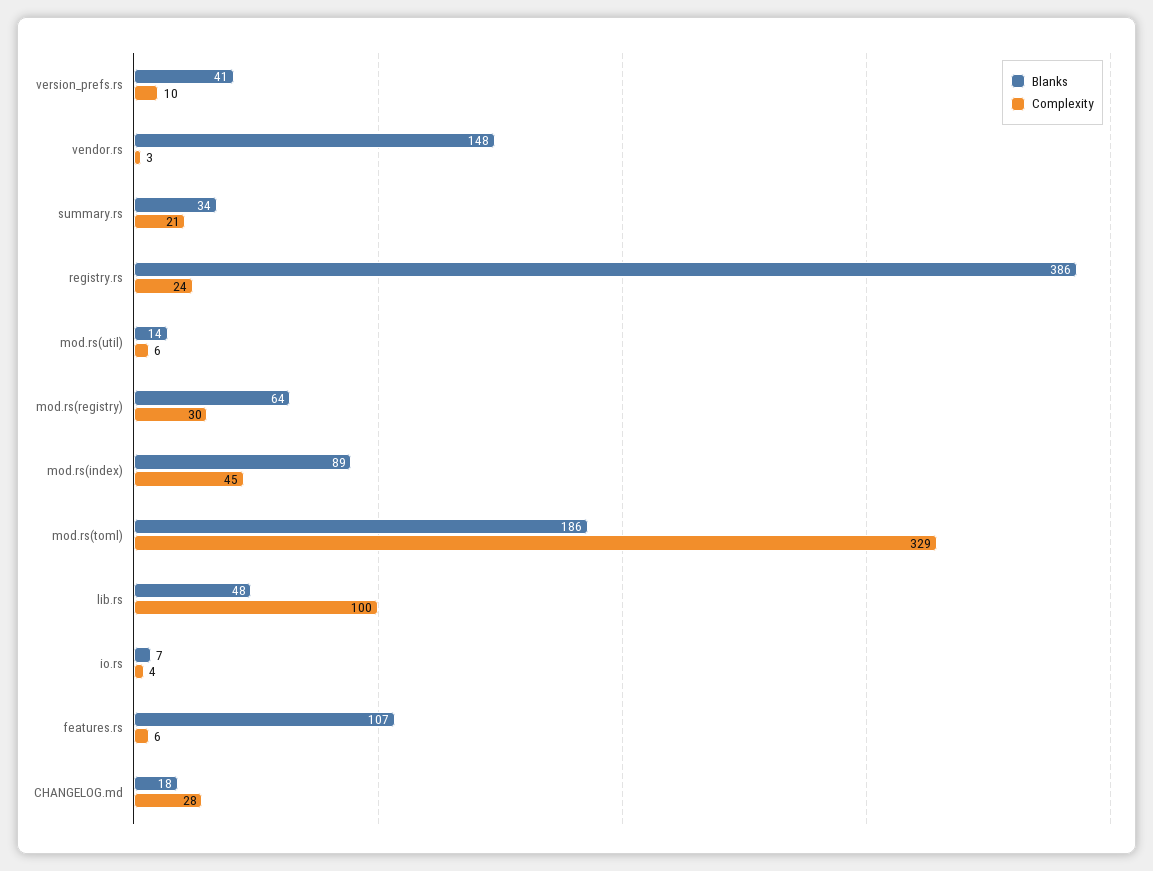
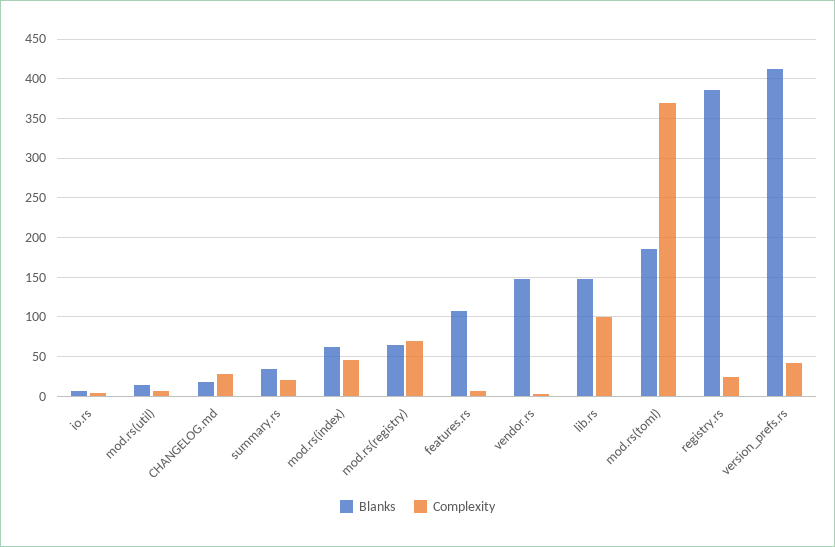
Blanks, version_prefs.rs: 41 -> 410
Complexity, version_prefs.rs: 10 -> 40
Complexity, mod.rs(registry): 30 -> 70
Blanks, mod.rs(index): 89 -> 60
Complexity, mod.rs(toml): 329 -> 370
Blanks, lib.rs: 48 -> 150

